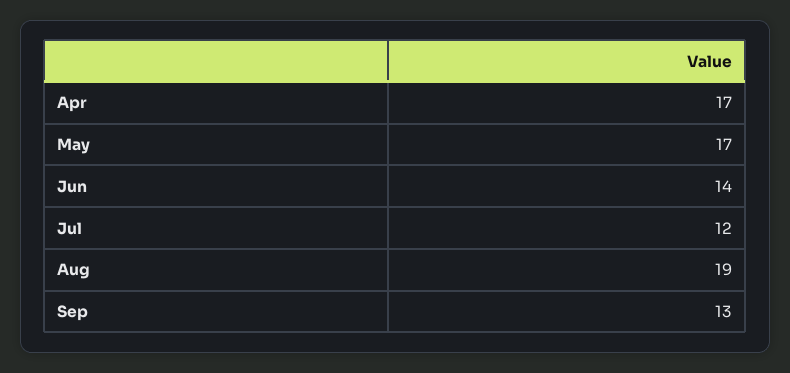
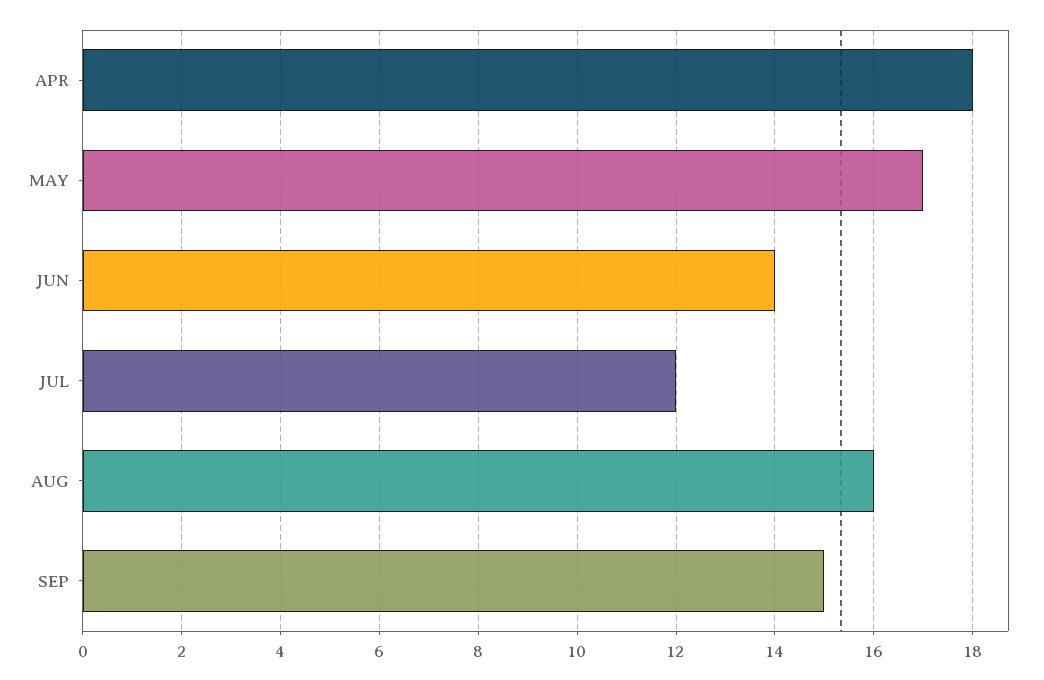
Apr: 17 -> 18
Aug: 19 -> 16
Sep: 13 -> 15

